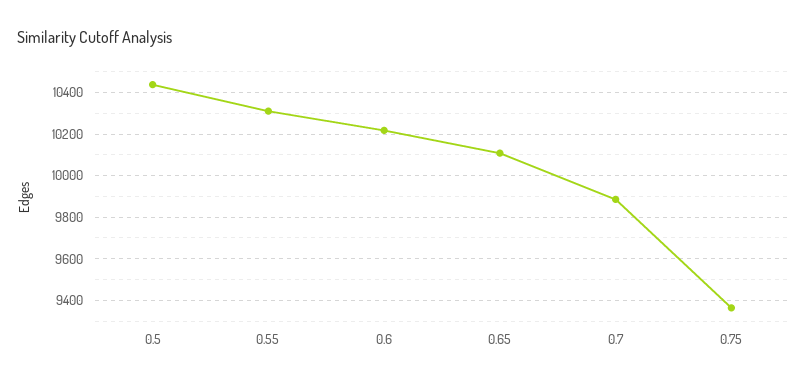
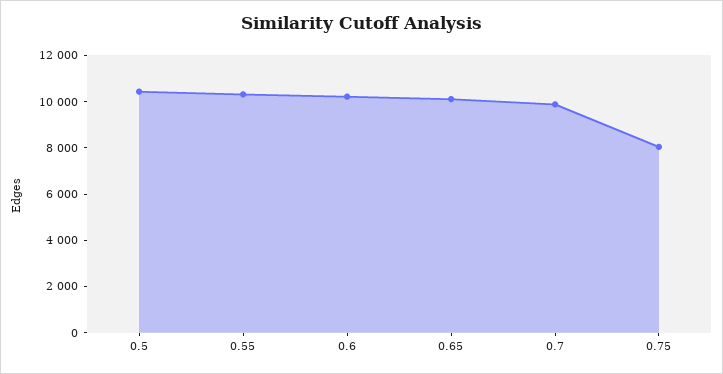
0.75: 9350 -> 8000

